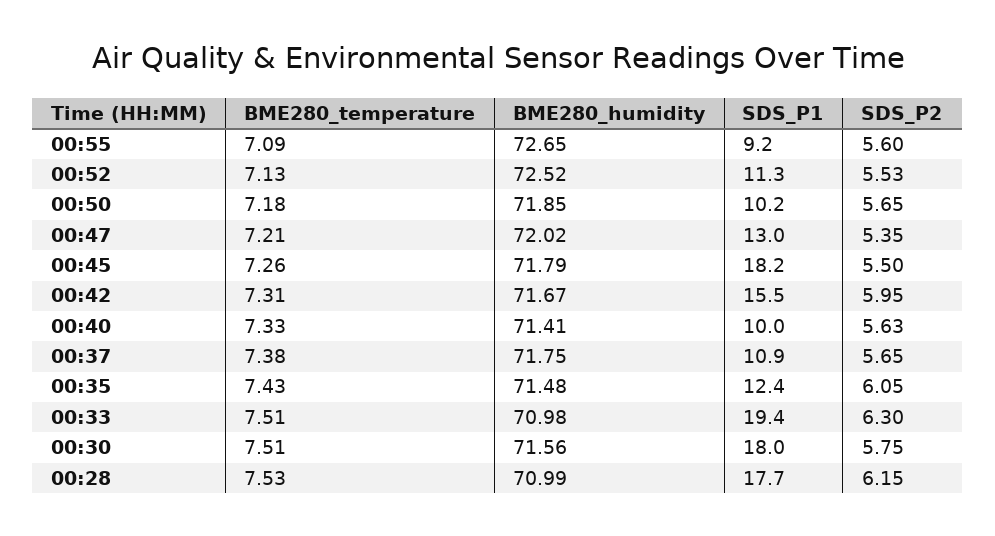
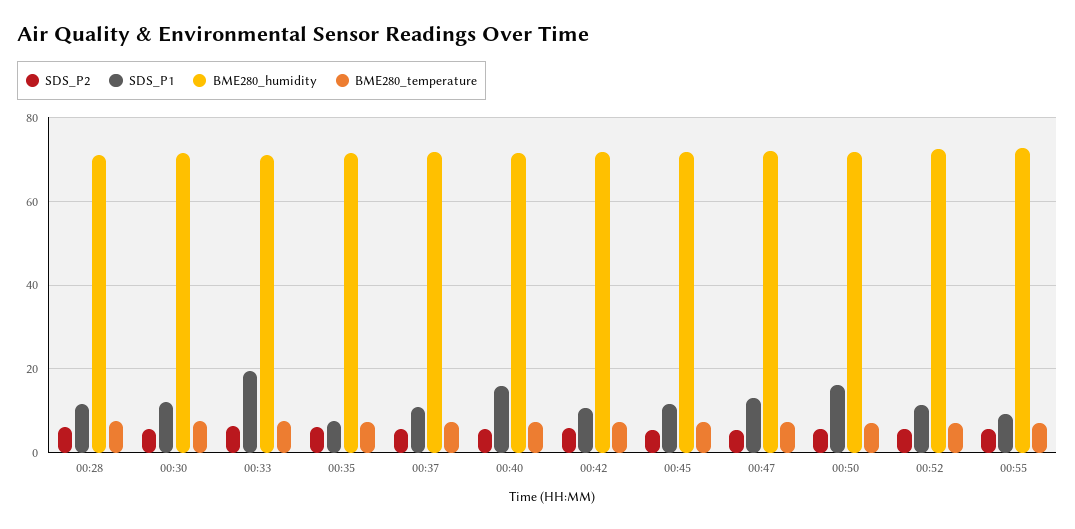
SDS_P1, 00:50: 10.2 -> 16
SDS_P1, 00:45: 18.2 -> 12
SDS_P1, 00:42: 15.5 -> 10
SDS_P1, 00:40: 10 -> 16
SDS_P1, 00:35: 12.4 -> 8
SDS_P1, 00:30: 18 -> 12
SDS_P1, 00:28: 17.7 -> 12

